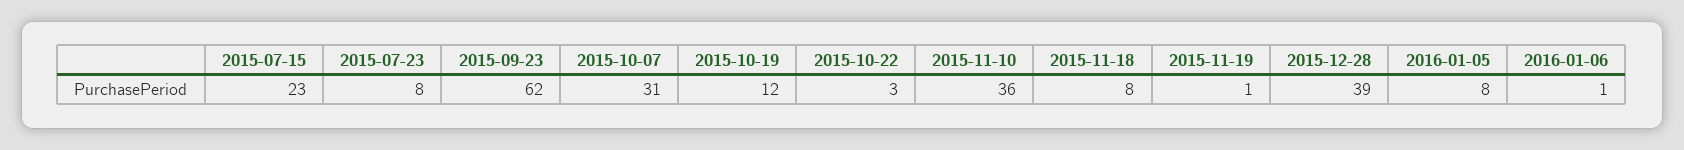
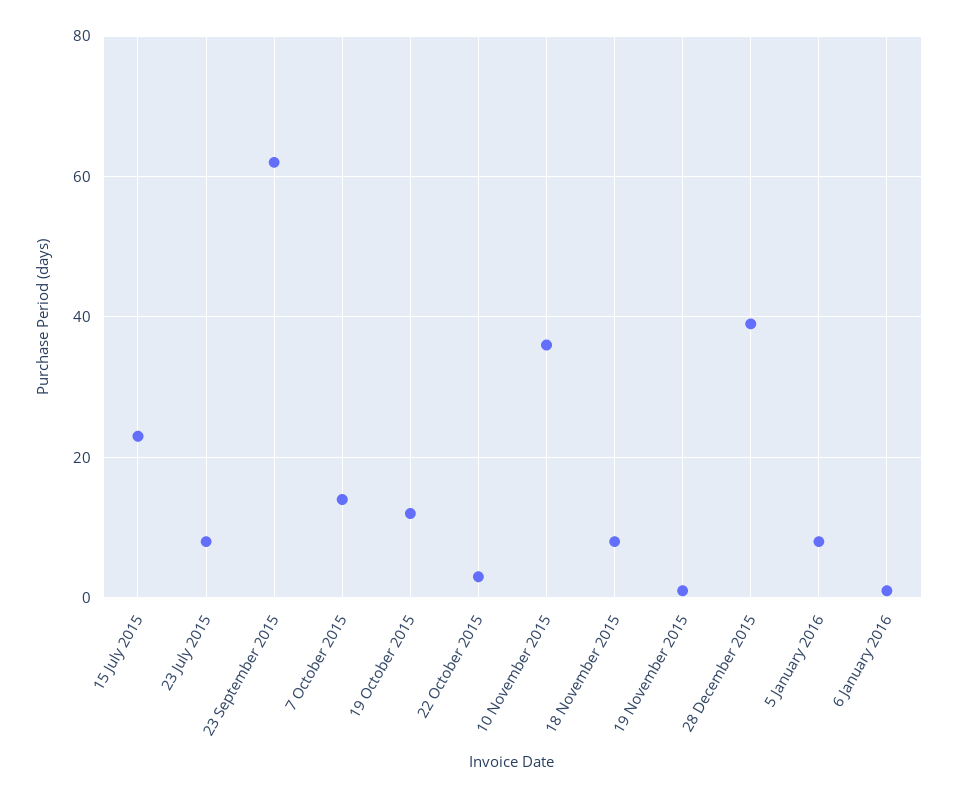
2015-10-07: 31 -> 15

